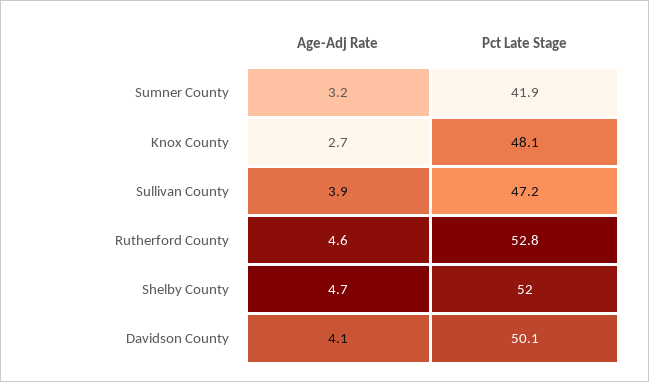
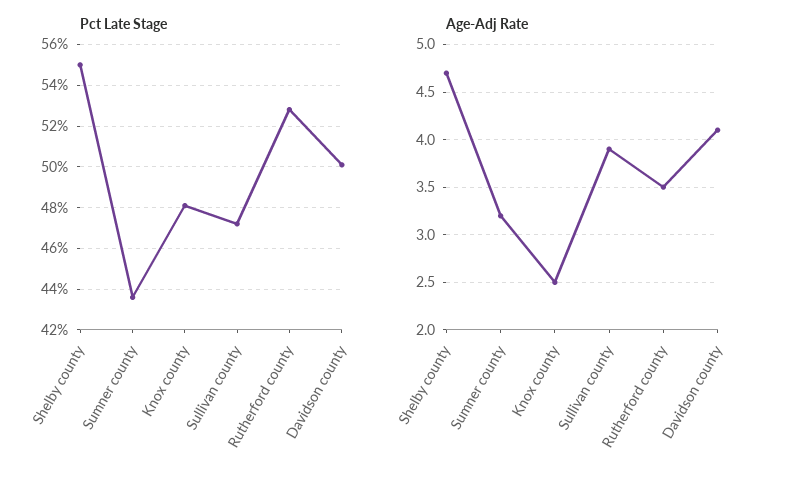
Pct Late Stage, Sumner County: 41.9 -> 43.5
Age-Adj Rate, Knox County: 2.7 -> 2.5
Age-Adj Rate, Rutherford County: 4.6 -> 3.5
Pct Late Stage, Shelby County: 52 -> 55

